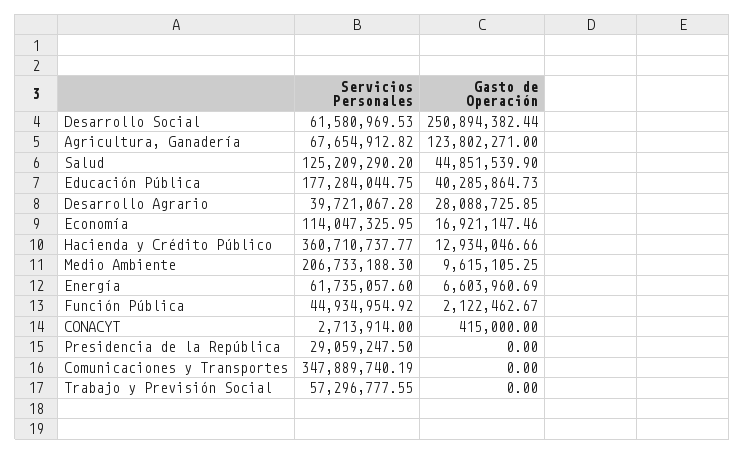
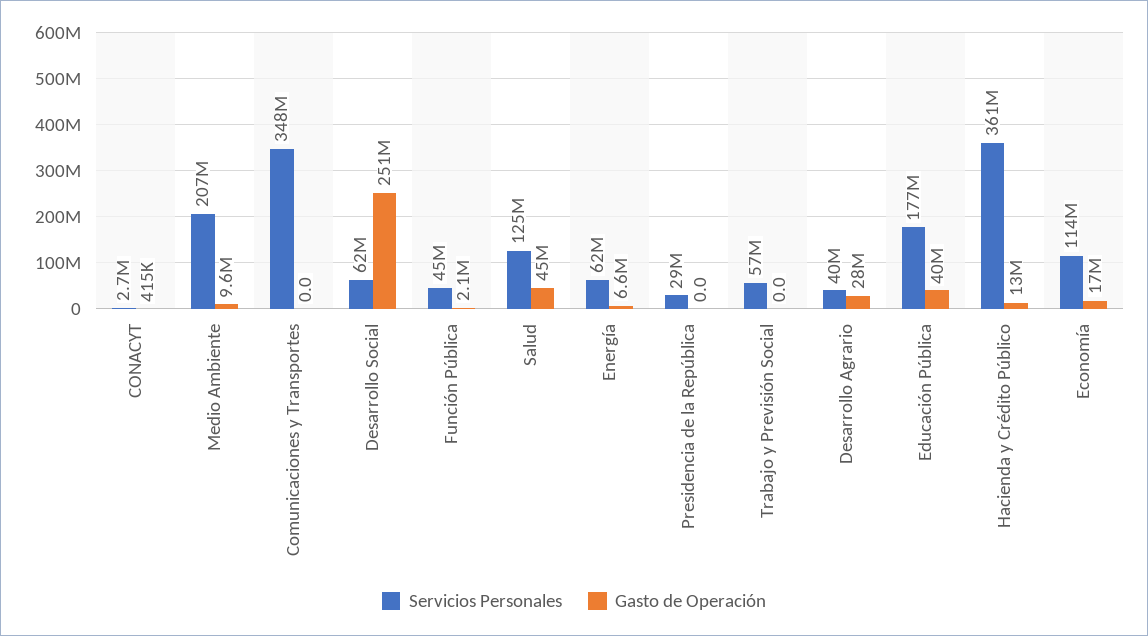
Servicios Personales, Agricultura, Ganadería: 67654912.82 -> none
Gasto de Operación, Agricultura, Ganadería: 123802271 -> none

